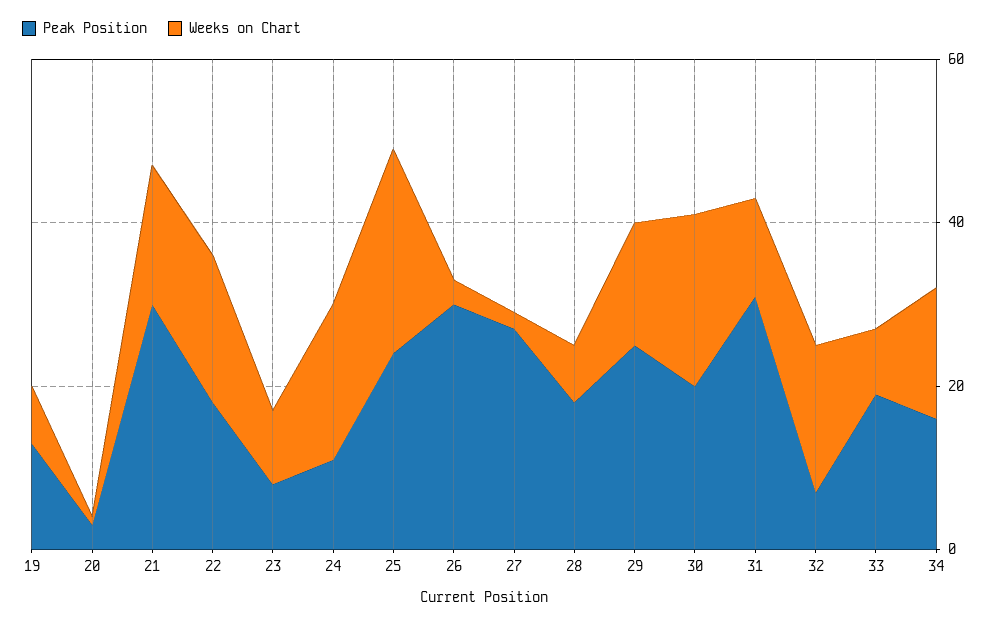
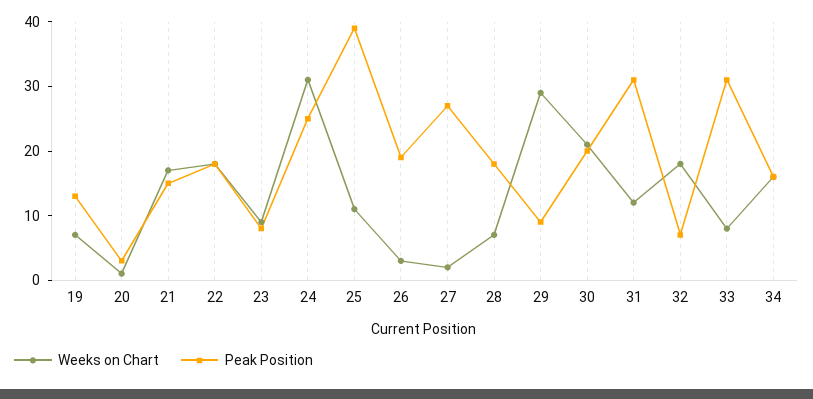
Peak Position, 21: 30 -> 15
Peak Position, 24: 10 -> 25
Weeks on Chart, 24: 20 -> 30
Peak Position, 25: 25 -> 40
Weeks on Chart, 25: 25 -> 10
Peak Position, 26: 30 -> 20
Peak Position, 29: 25 -> 10
Weeks on Chart, 29: 15 -> 30
Peak Position, 33: 20 -> 30

